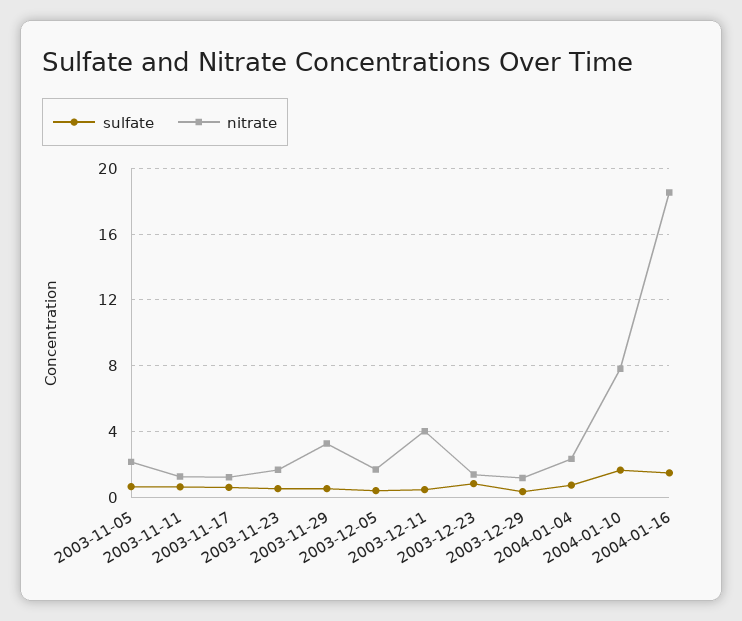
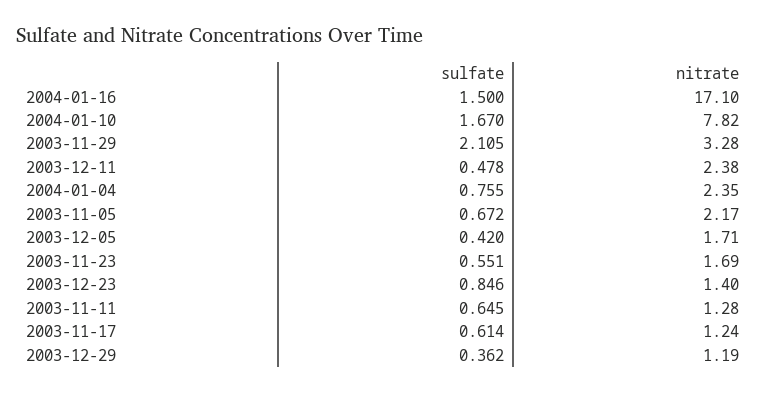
sulfate, 2003-11-29: 0.5 -> 2.105
nitrate, 2003-12-11: 4 -> 2.38
nitrate, 2004-01-16: 18.5 -> 17.1

